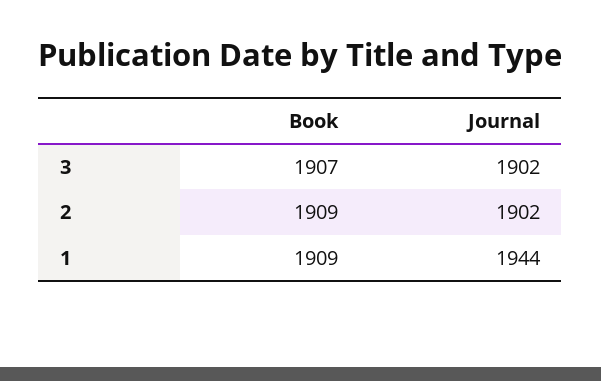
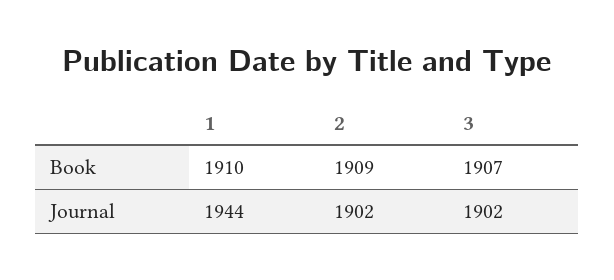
Book, 1: 1909 -> 1910

